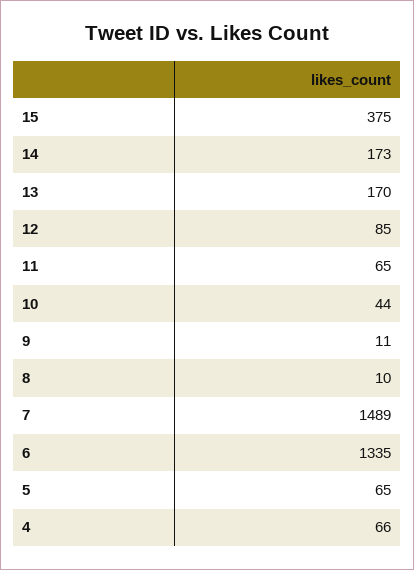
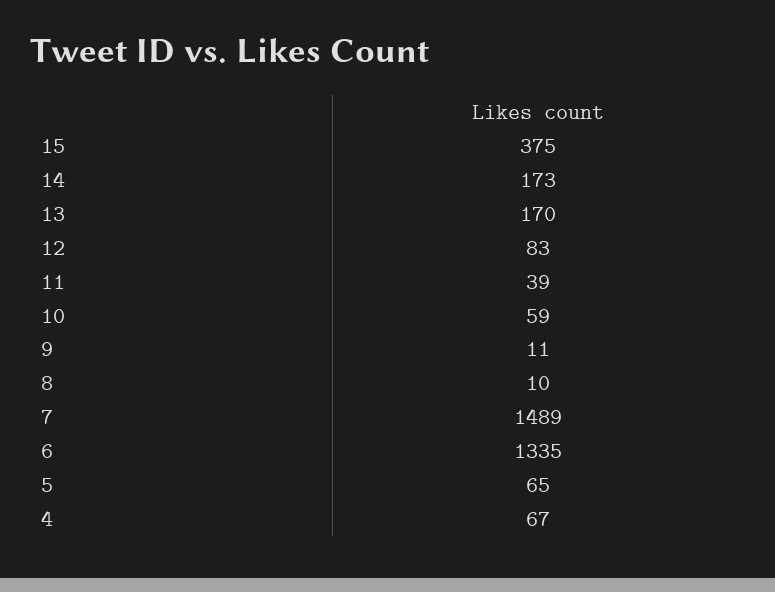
12: 85 -> 83
11: 65 -> 39
10: 44 -> 59
4: 66 -> 67

